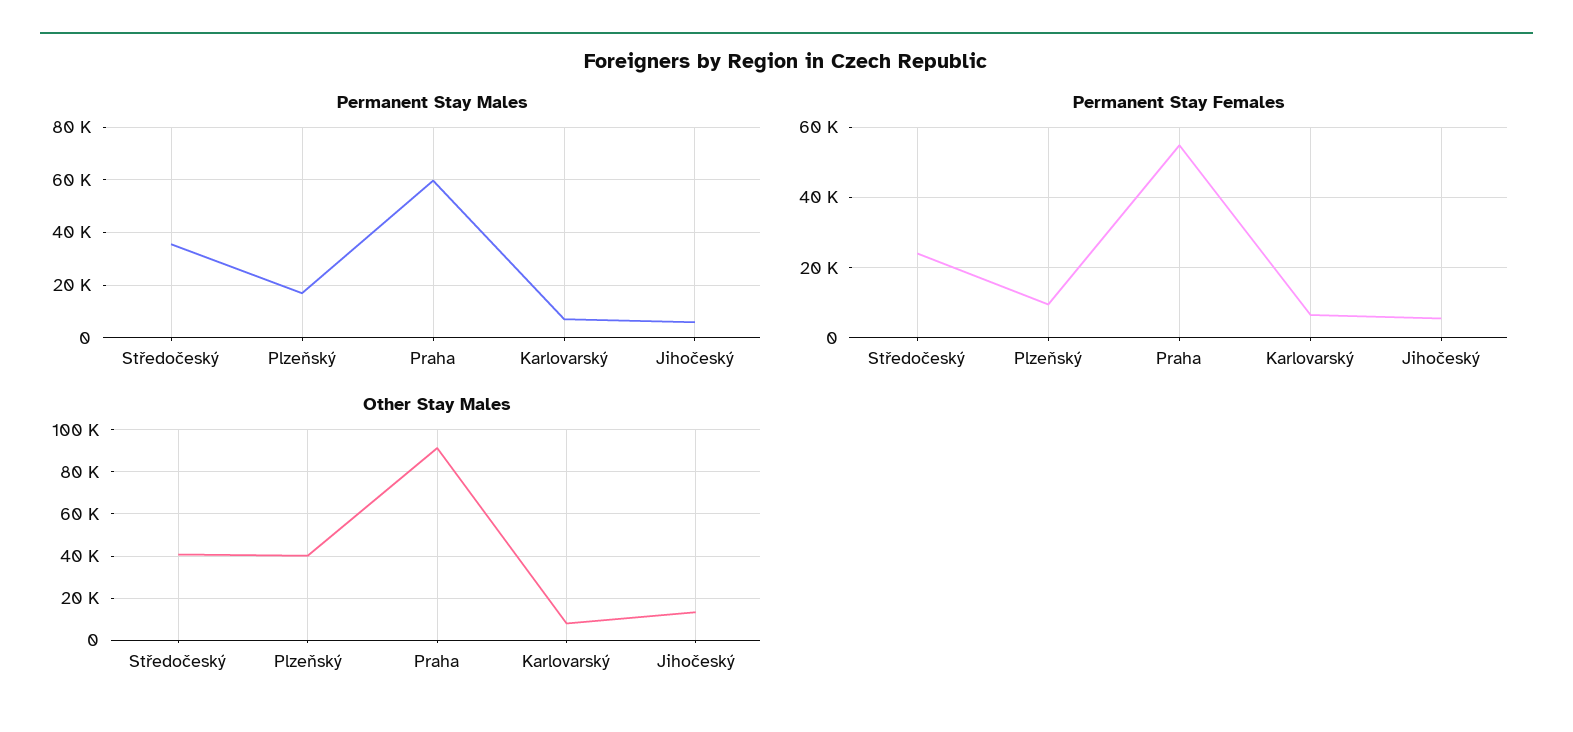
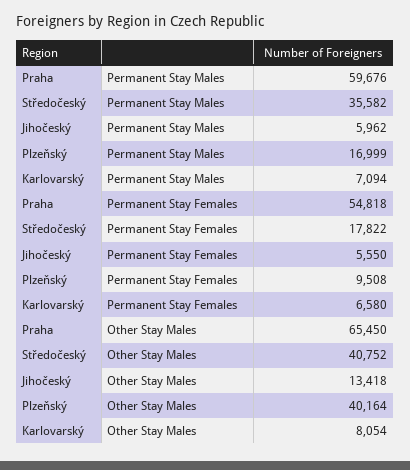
Permanent Stay Females, Středočeský: 24000 -> 17822
Other Stay Males, Praha: 90000 -> 65450

